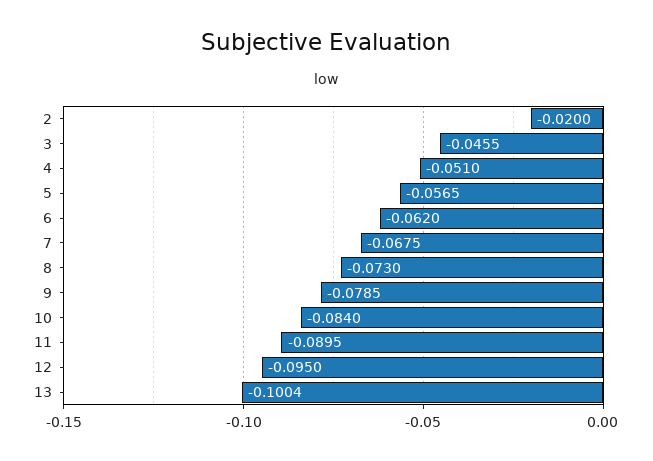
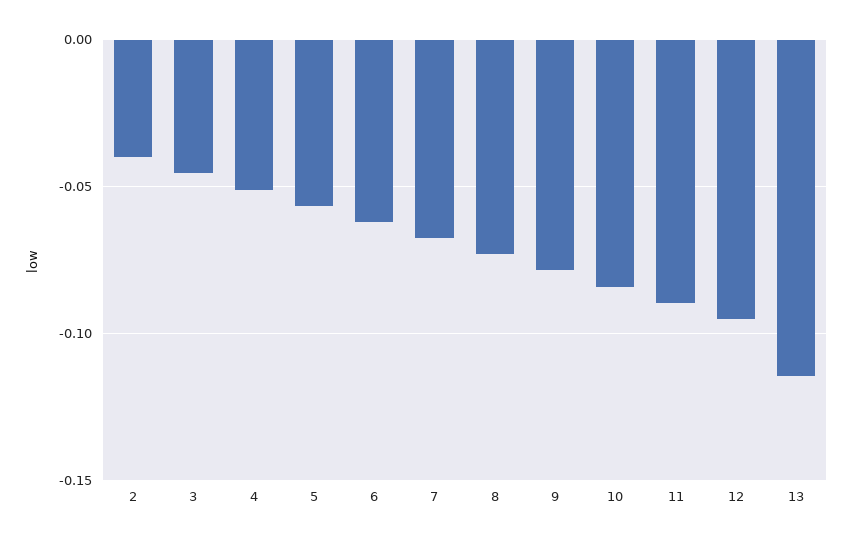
2: -0.02 -> -0.04
13: -0.1004 -> -0.115

